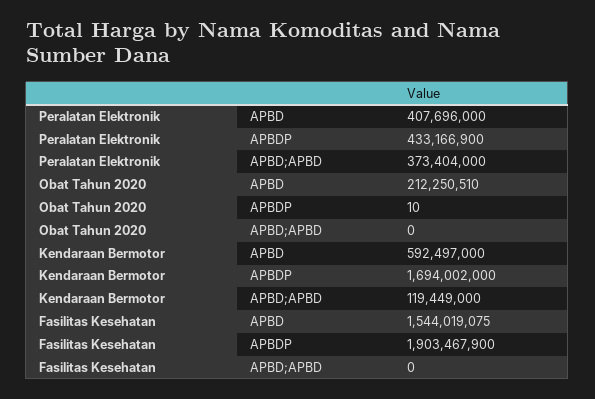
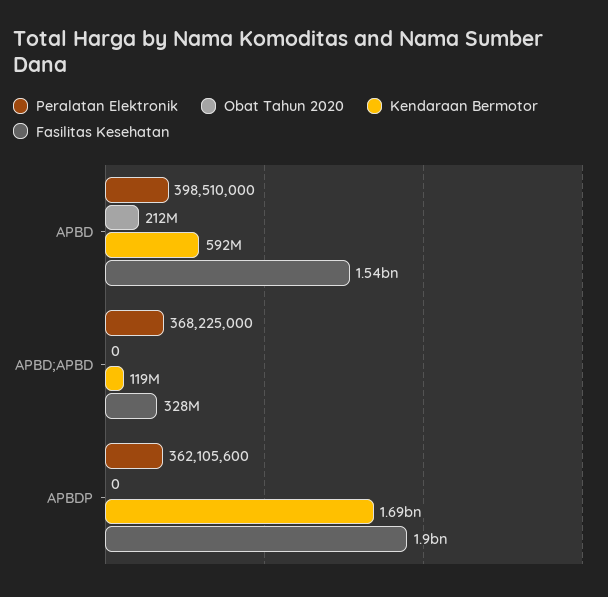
Peralatan Elektronik, APBD: 407696000 -> 398510000
Peralatan Elektronik, APBDP: 433166900 -> 362105600
Peralatan Elektronik, APBD;APBD: 373404000 -> 368225000
Obat Tahun 2020, APBDP: 10 -> 0
Fasilitas Kesehatan, APBD;APBD: 0 -> 328000000

